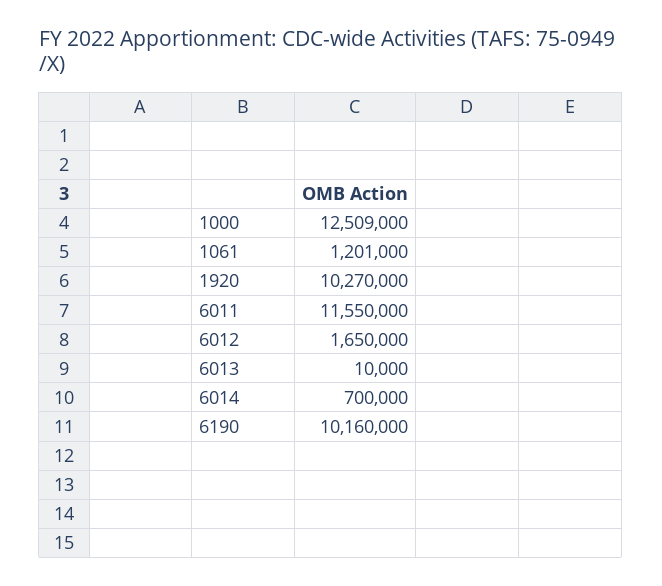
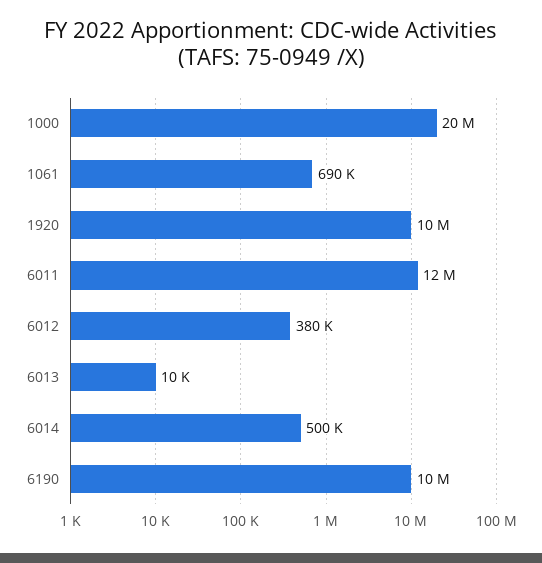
1000: 12509000 -> 20000000
1061: 1201000 -> 690000
6012: 1650000 -> 380000
6014: 700000 -> 500000

